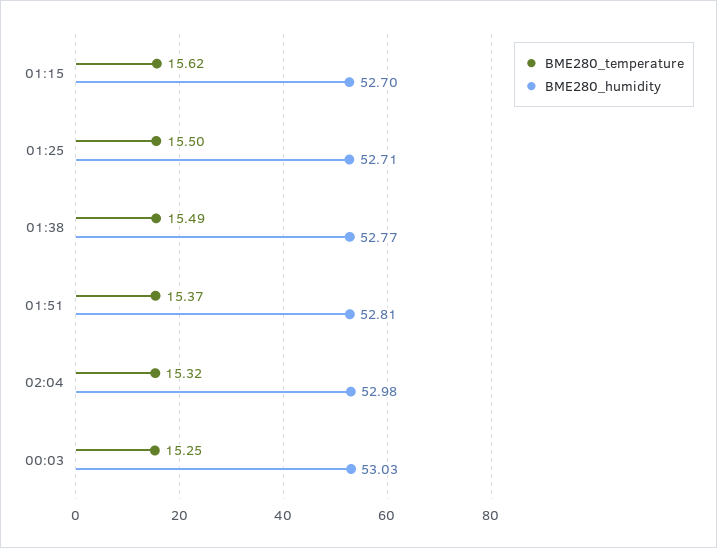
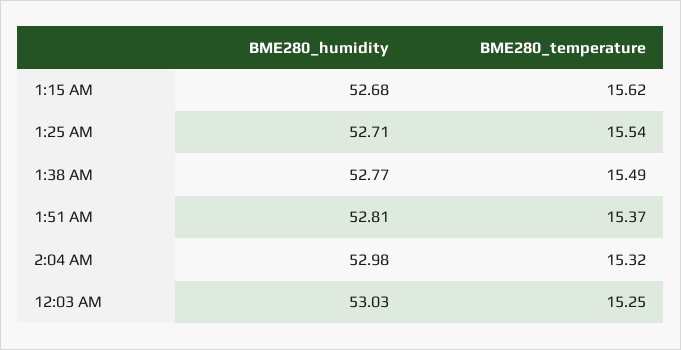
BME280_humidity, 01:15: 52.7 -> 52.68
BME280_temperature, 01:25: 15.5 -> 15.54

